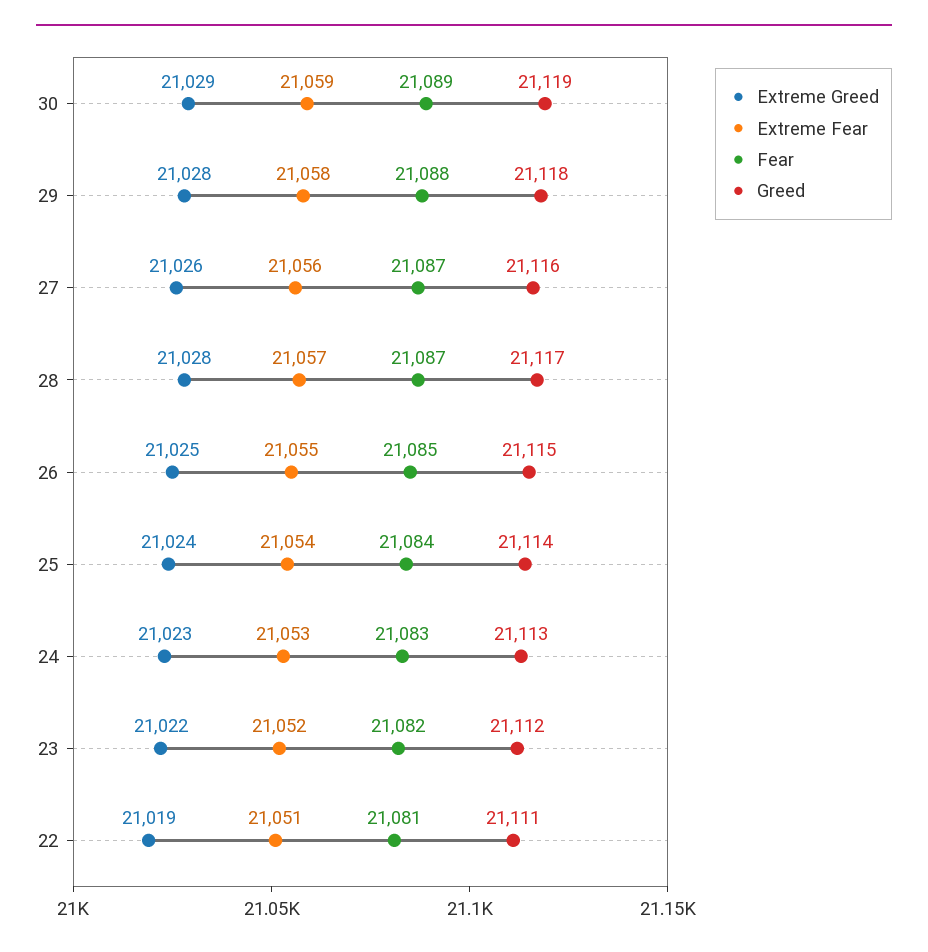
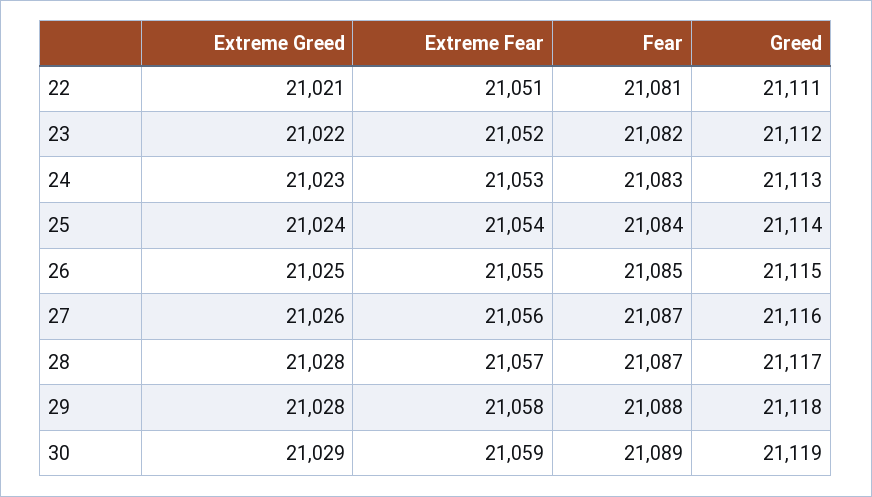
Extreme Greed, 22: 21019 -> 21021

